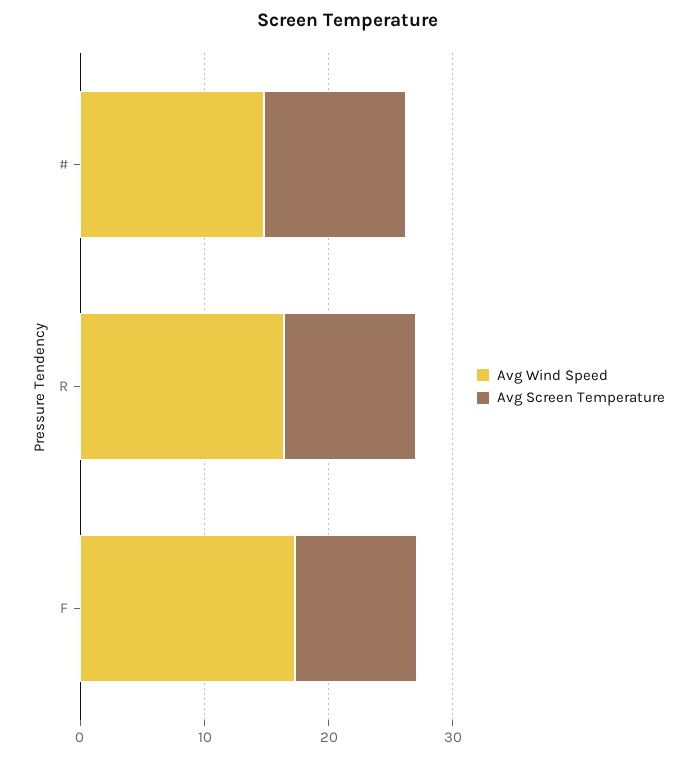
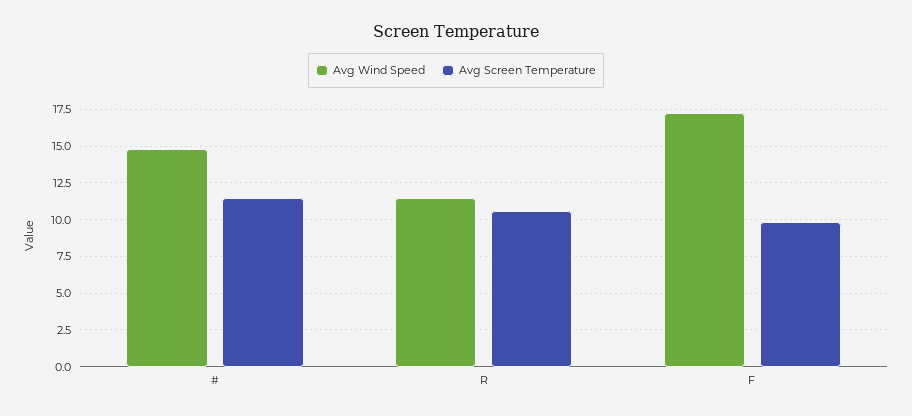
Avg Wind Speed, R: 16 -> 11.5

